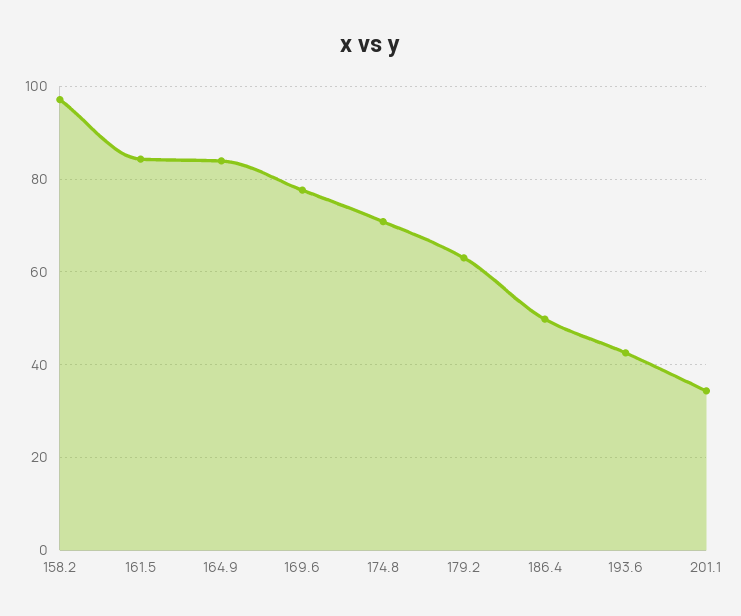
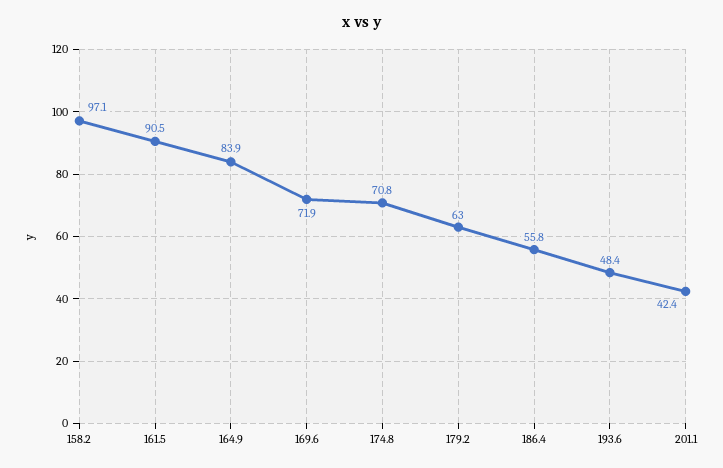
161.5: 84 -> 90.5
169.6: 78 -> 71.9
186.4: 50 -> 55.8
193.6: 42 -> 48.4
201.1: 34 -> 42.4

